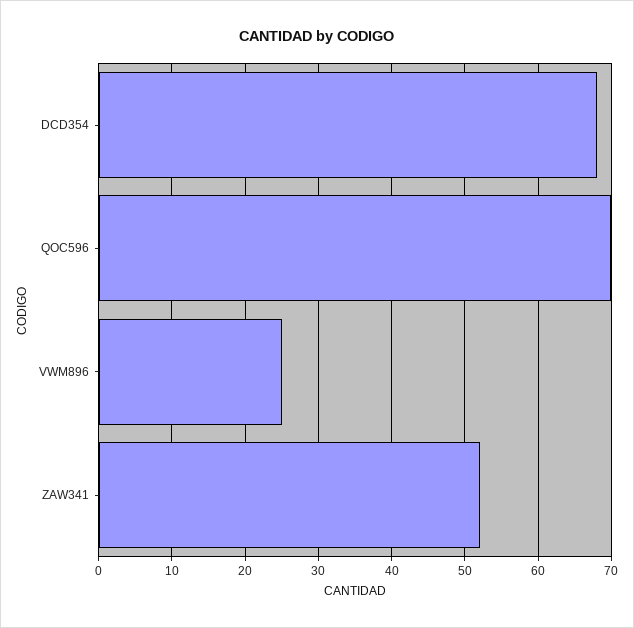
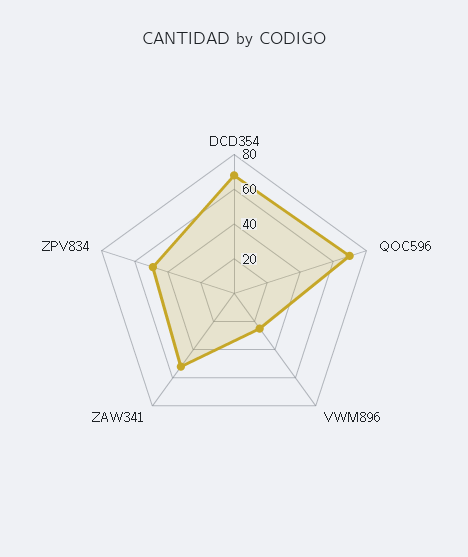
ZPV834: none -> 50

